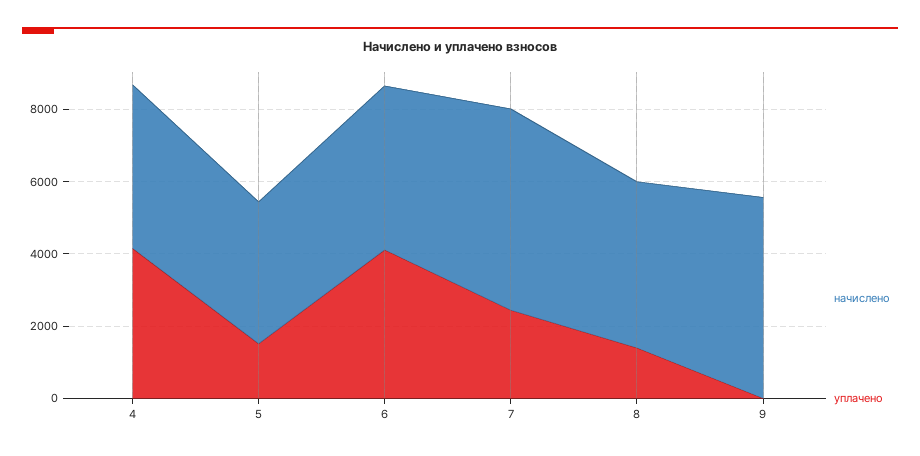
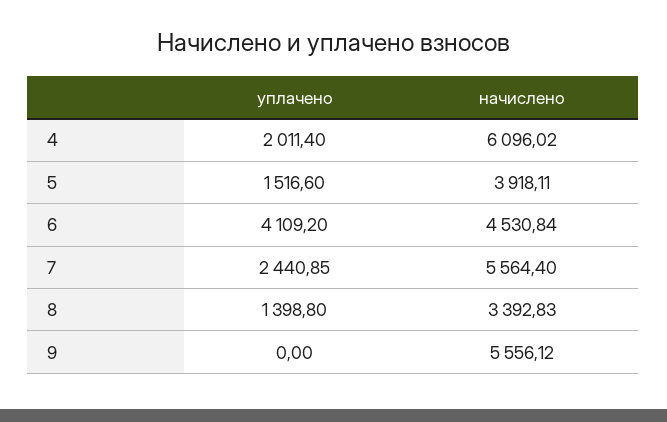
начислено, 4: 4500 -> 6096.02
уплачено, 4: 4000 -> 2011.4
начислено, 8: 4500 -> 3392.83

